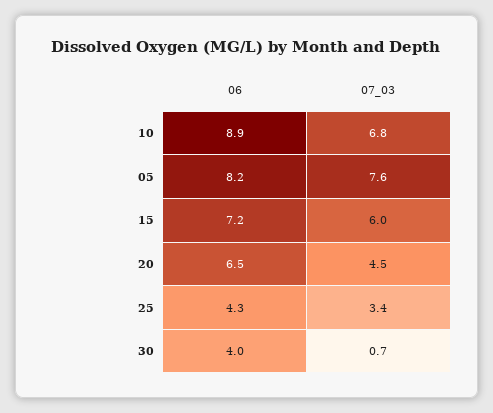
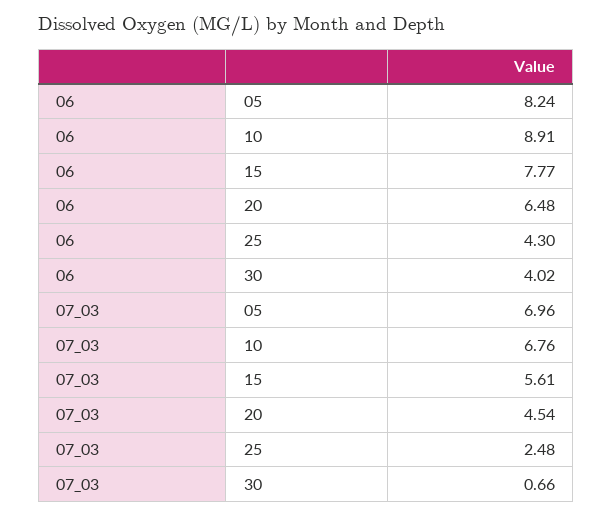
07_03, 05: 7.6 -> 6.96
06, 15: 7.2 -> 7.77
07_03, 15: 6 -> 5.61
07_03, 25: 3.4 -> 2.48

